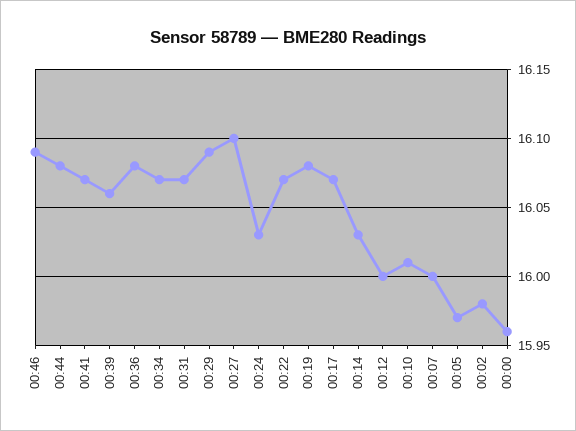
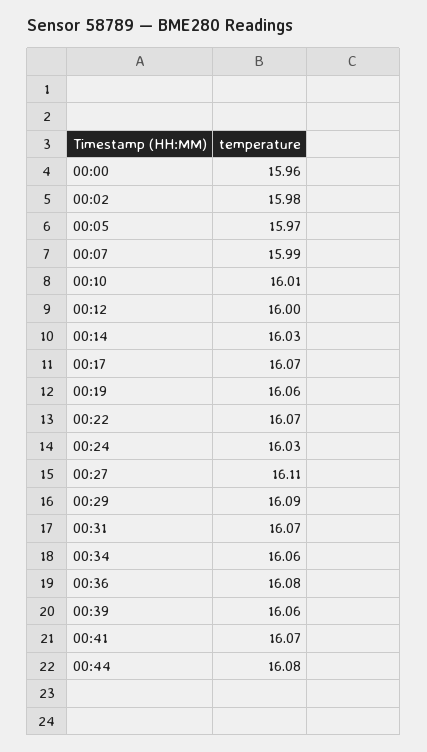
00:46: 16.09 -> none
00:34: 16.07 -> 16.06
00:27: 16.1 -> 16.11
00:19: 16.08 -> 16.06
00:07: 16 -> 15.99

